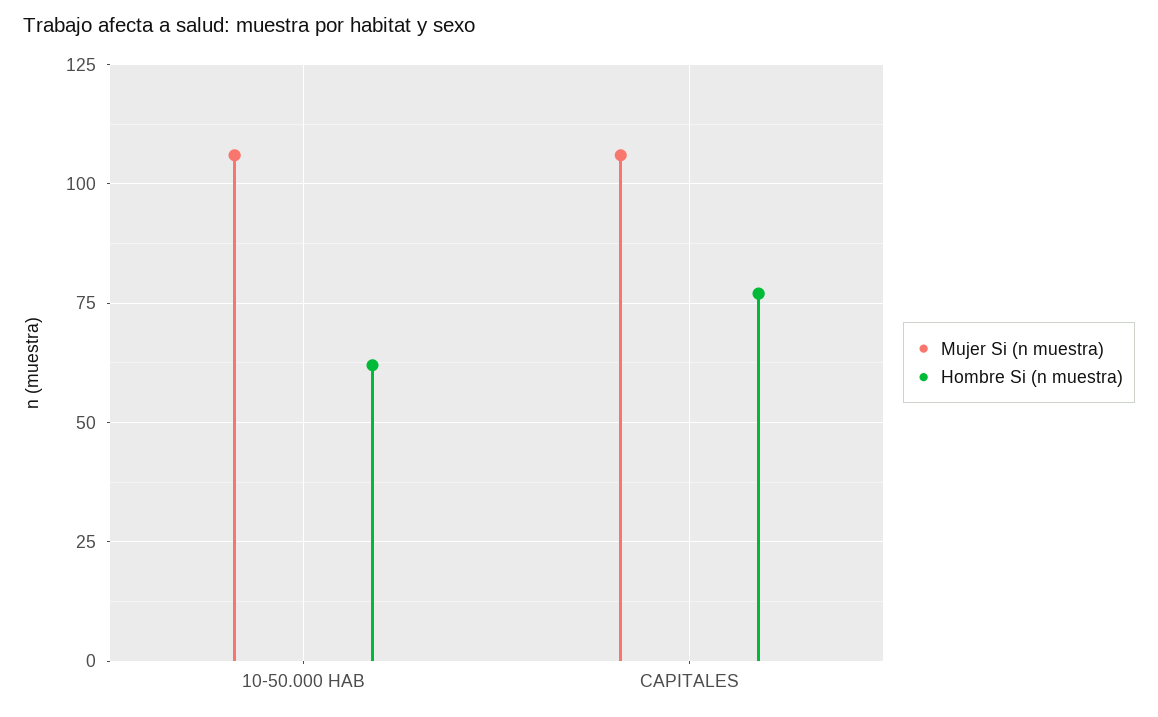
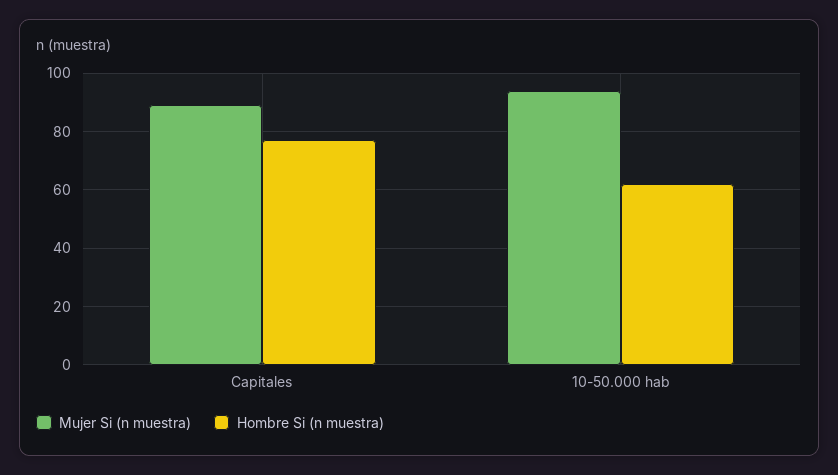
Mujer Si (n muestra), 10-50.000 HAB: 105 -> 95
Mujer Si (n muestra), CAPITALES: 105 -> 90

